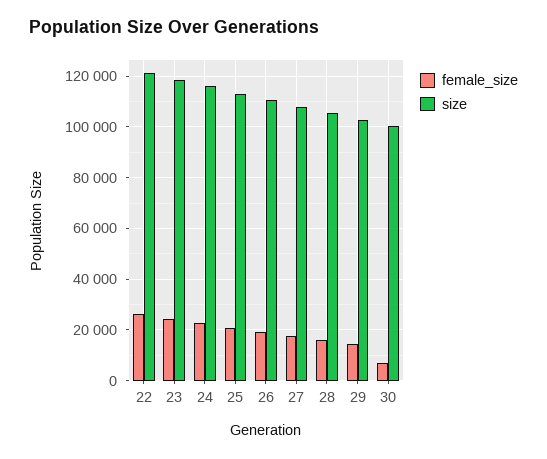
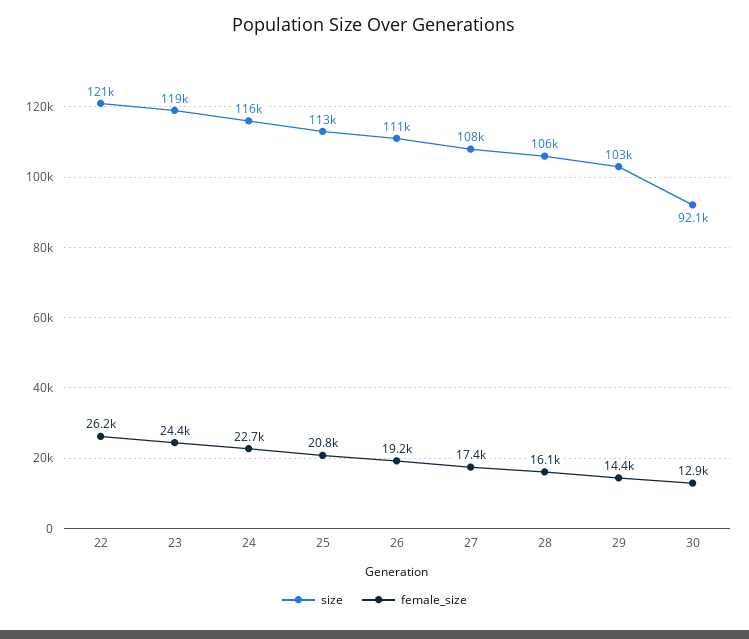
female_size, 30: 7500 -> 12900
size, 30: 100000 -> 92100

